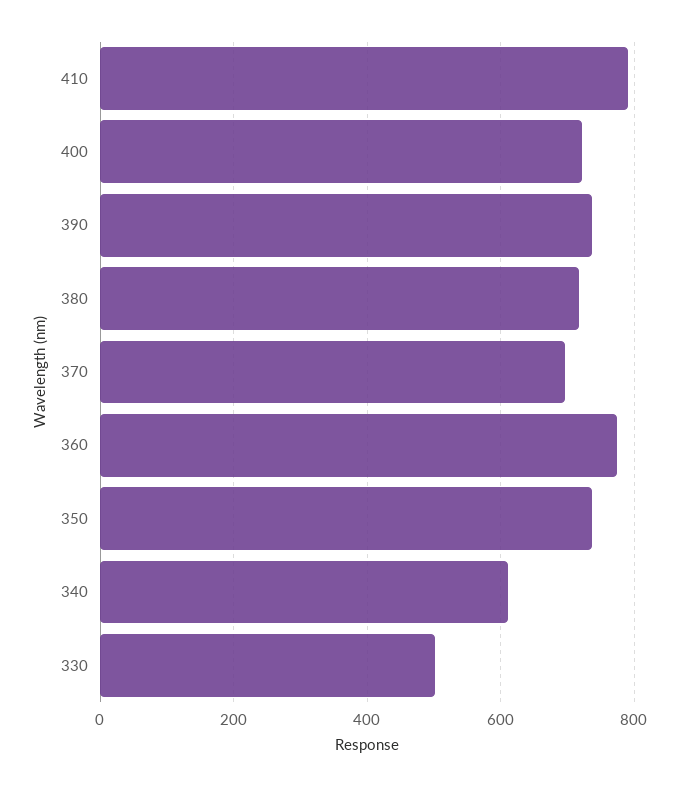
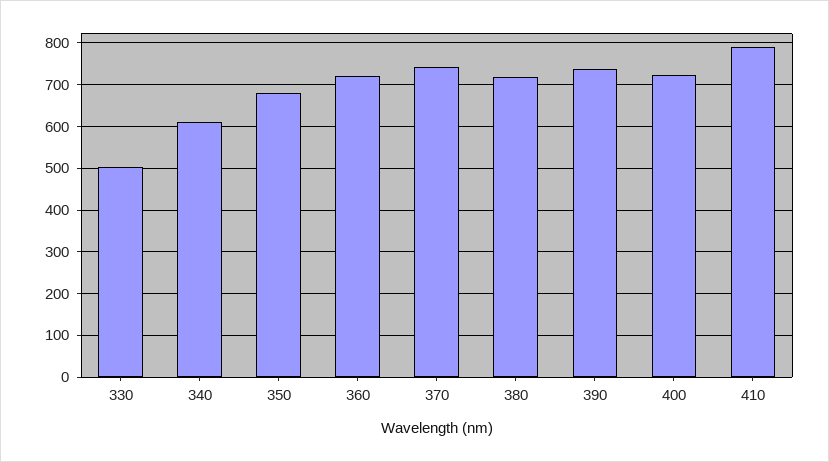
370: 700 -> 740
360: 780 -> 720
350: 740 -> 680

